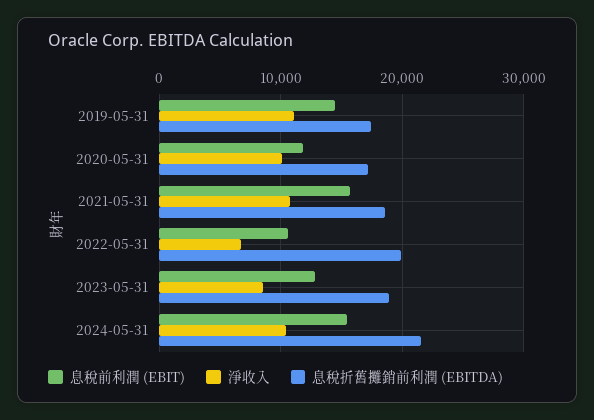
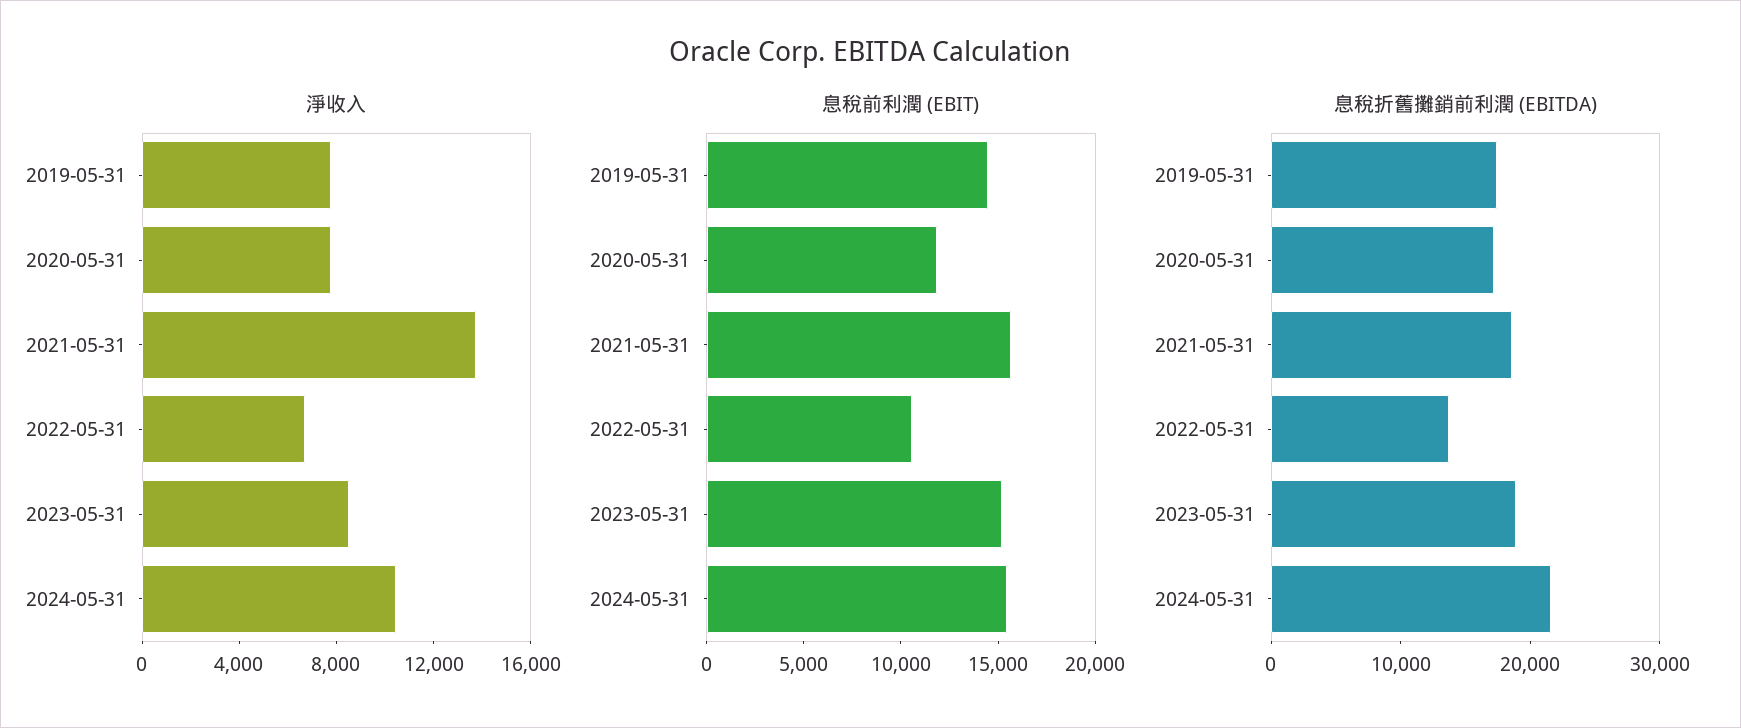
淨收入, 2019-05-31: 11000 -> 8000
淨收入, 2020-05-31: 10000 -> 8000
淨收入, 2021-05-31: 11000 -> 14000
息稅折舊攤銷前利潤 (EBITDA), 2022-05-31: 20000 -> 14000
息稅前利潤 (EBIT), 2023-05-31: 13000 -> 15000

